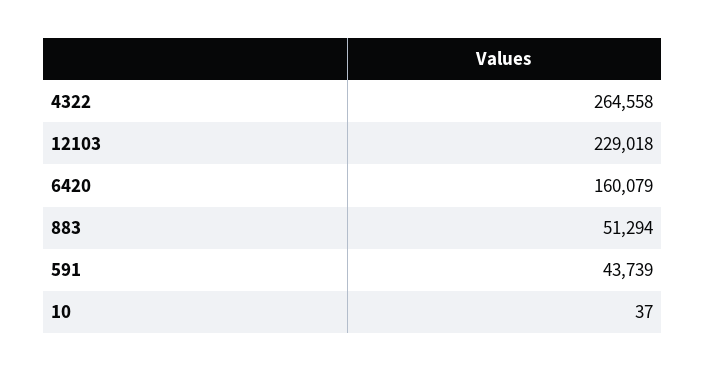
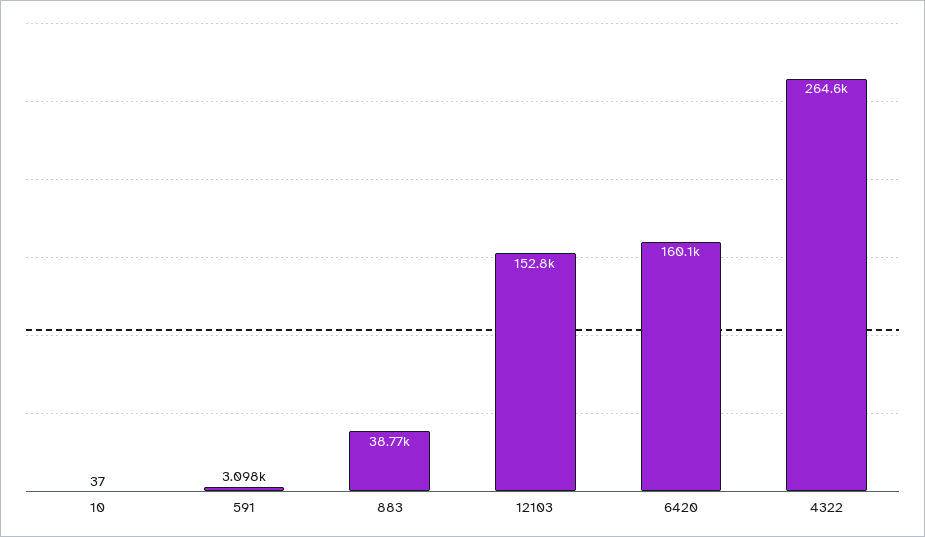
12103: 229018 -> 152800
883: 51294 -> 38770
591: 43739 -> 3098

